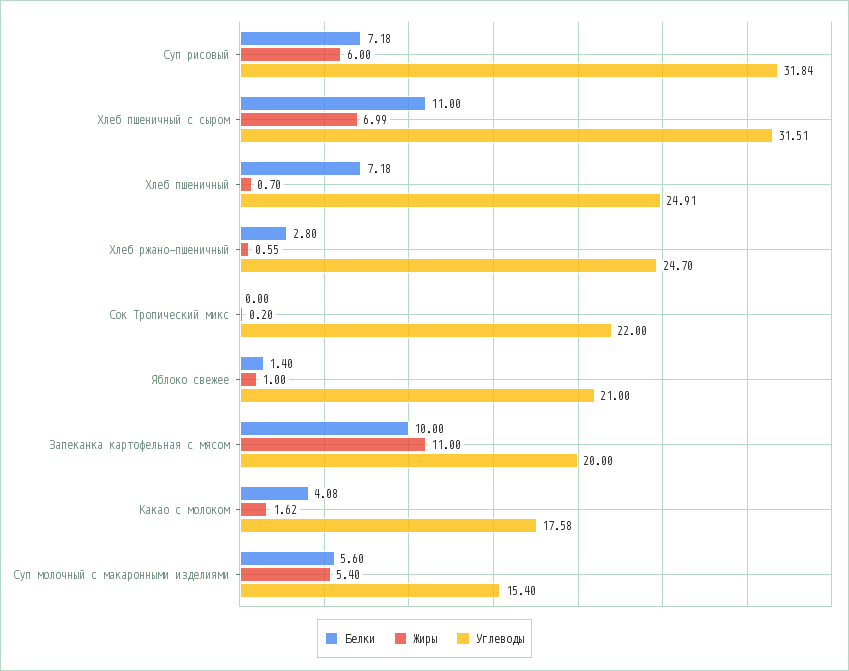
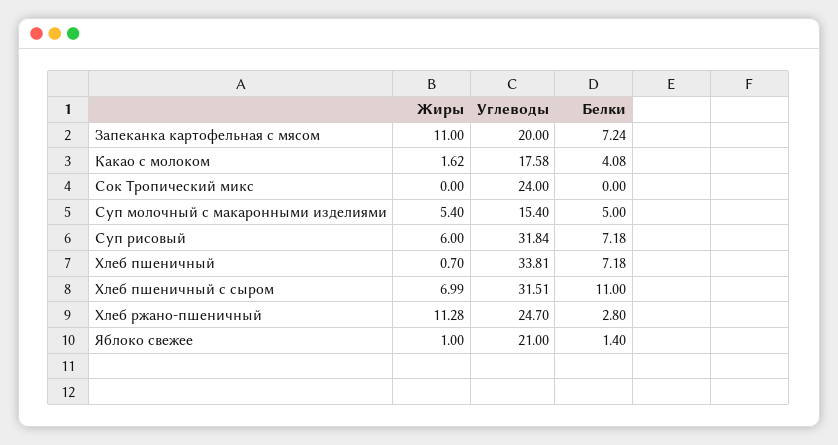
Углеводы, Хлеб пшеничный: 24.91 -> 33.81
Жиры, Хлеб ржано-пшеничный: 0.55 -> 11.28
Жиры, Сок Тропический микс: 0.2 -> 0
Углеводы, Сок Тропический микс: 22 -> 24
Белки, Запеканка картофельная с мясом: 10 -> 7.24
Белки, Суп молочный с макаронными изделиями: 5.6 -> 5

